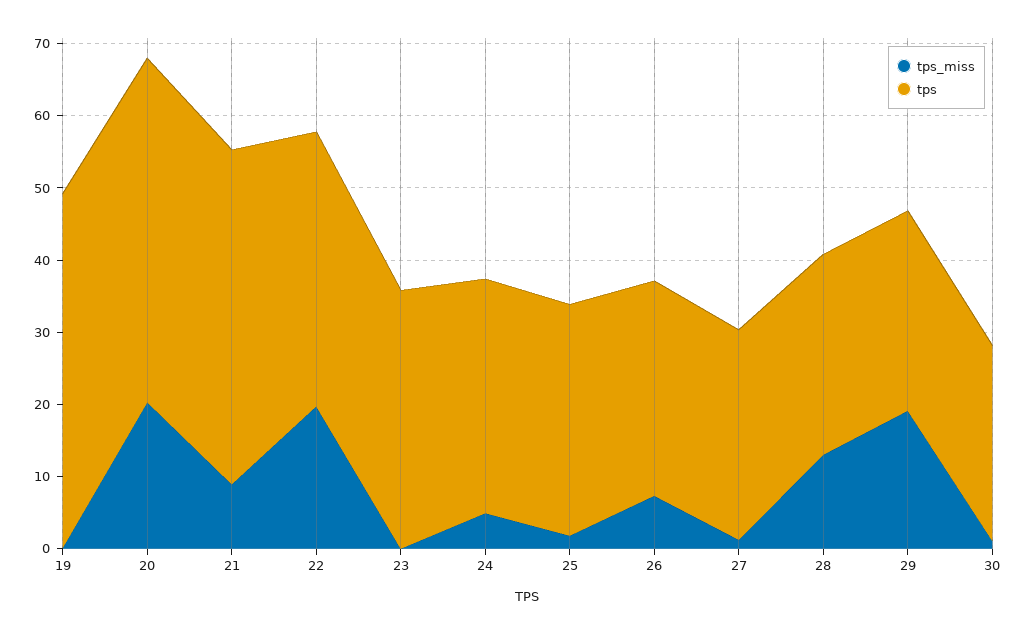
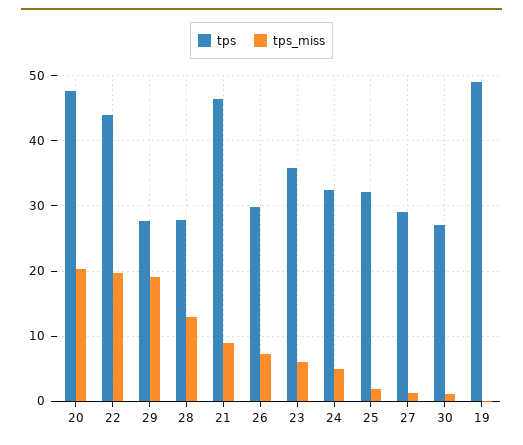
tps, 22: 38 -> 44
tps_miss, 23: 0 -> 6

